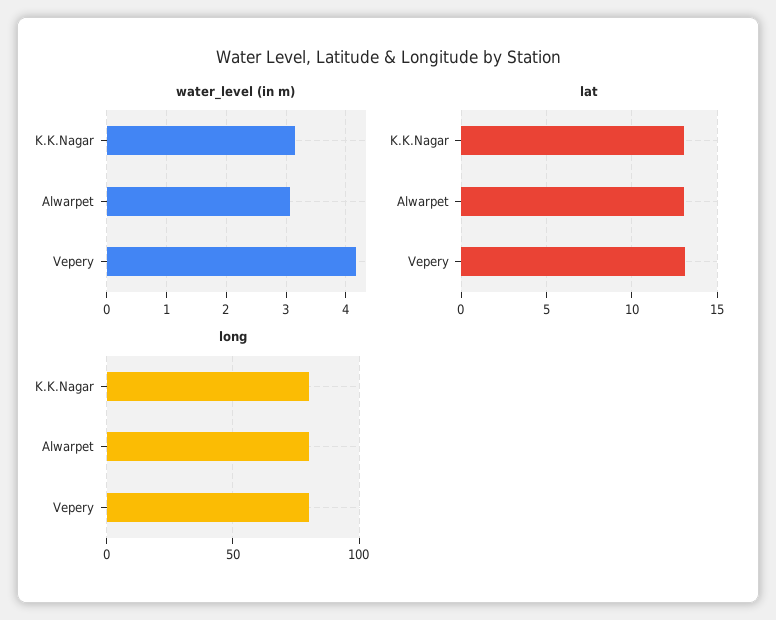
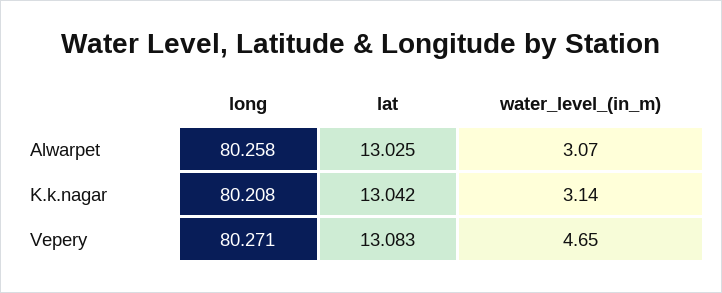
water_level (in m), Vepery: 4.2 -> 4.65

